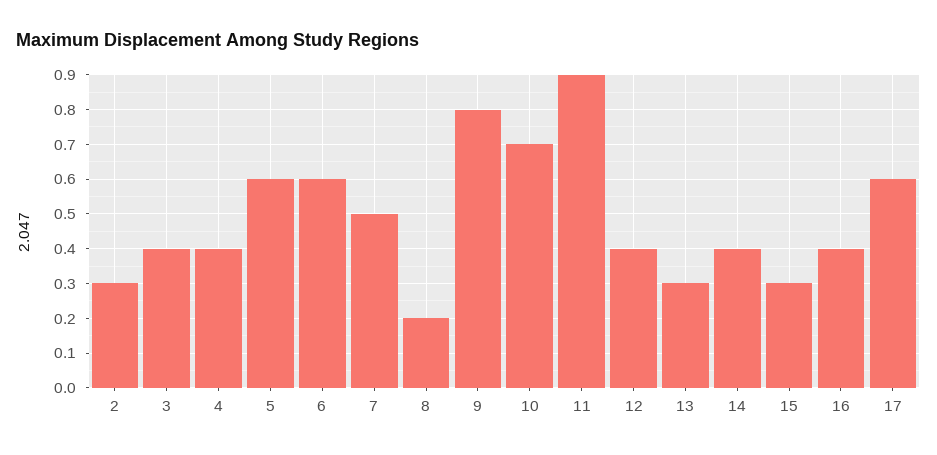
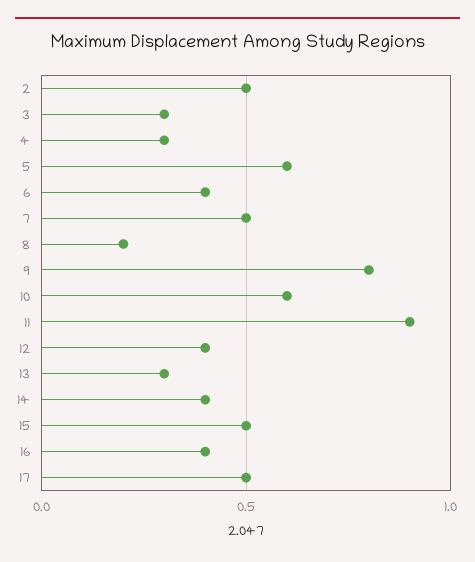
2: 0.3 -> 0.5
3: 0.4 -> 0.3
4: 0.4 -> 0.3
6: 0.6 -> 0.4
10: 0.7 -> 0.6
15: 0.3 -> 0.5
17: 0.6 -> 0.5

